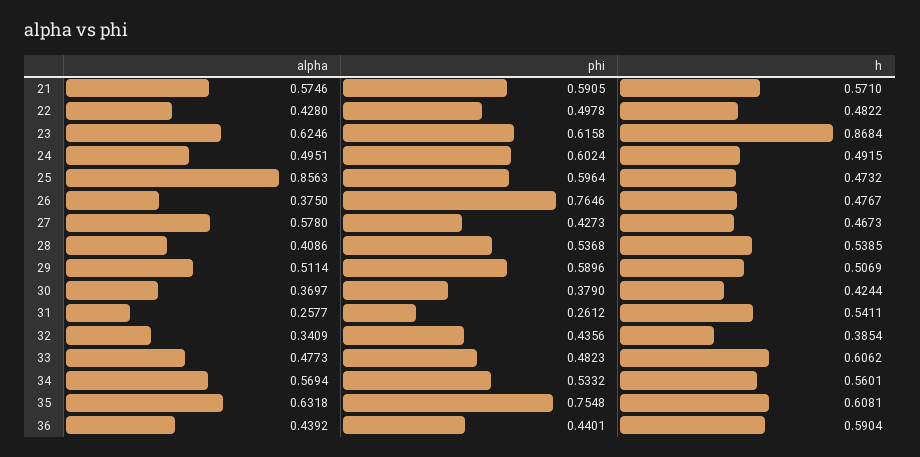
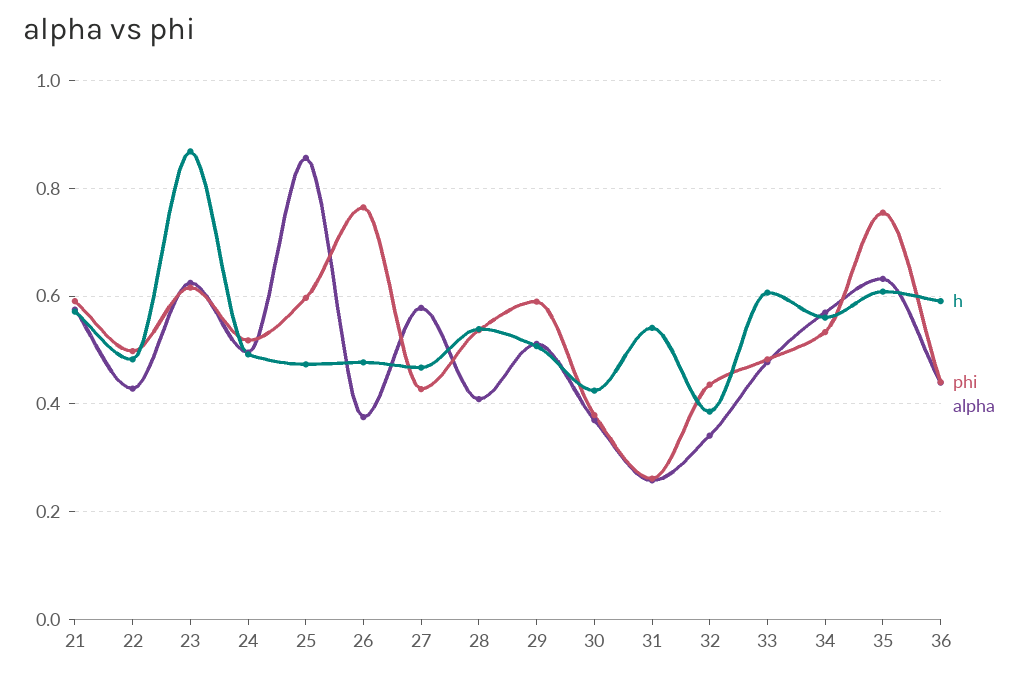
phi, 24: 0.6024 -> 0.52

